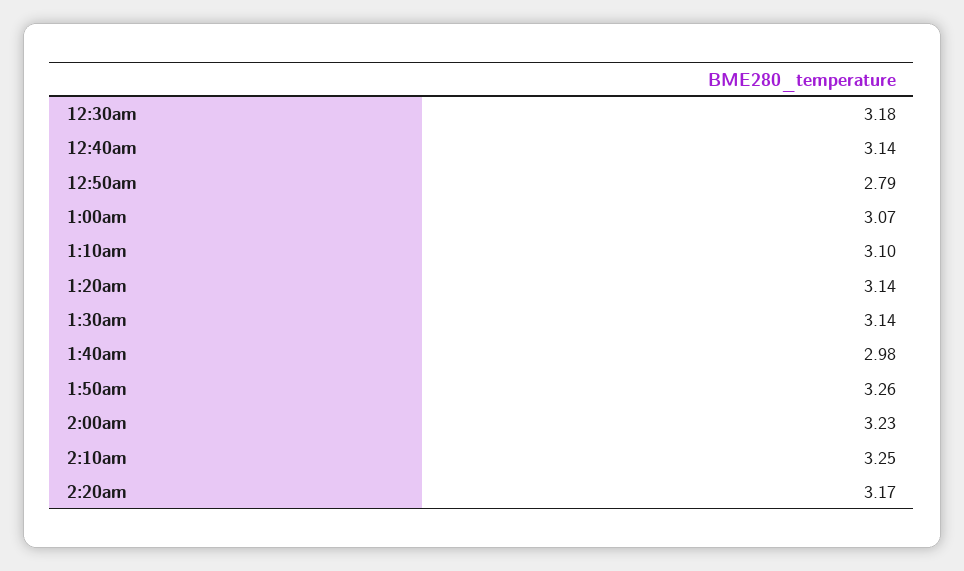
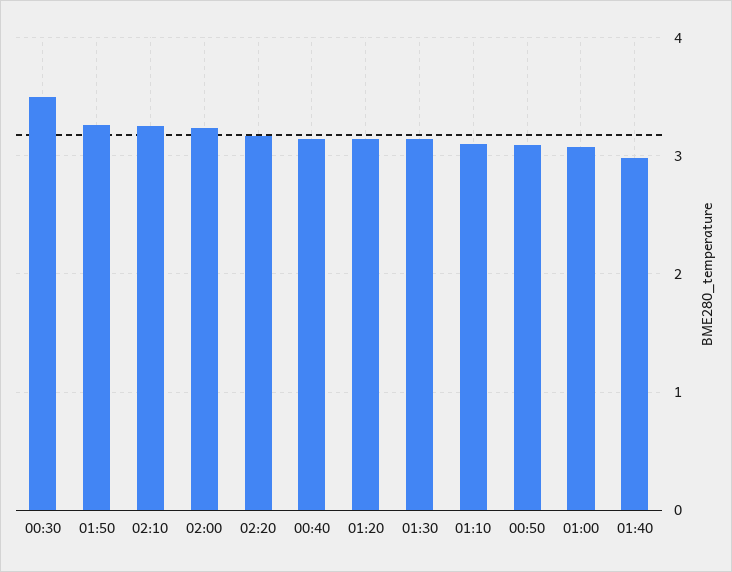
12:30am: 3.18 -> 3.5
12:50am: 2.79 -> 3.1

